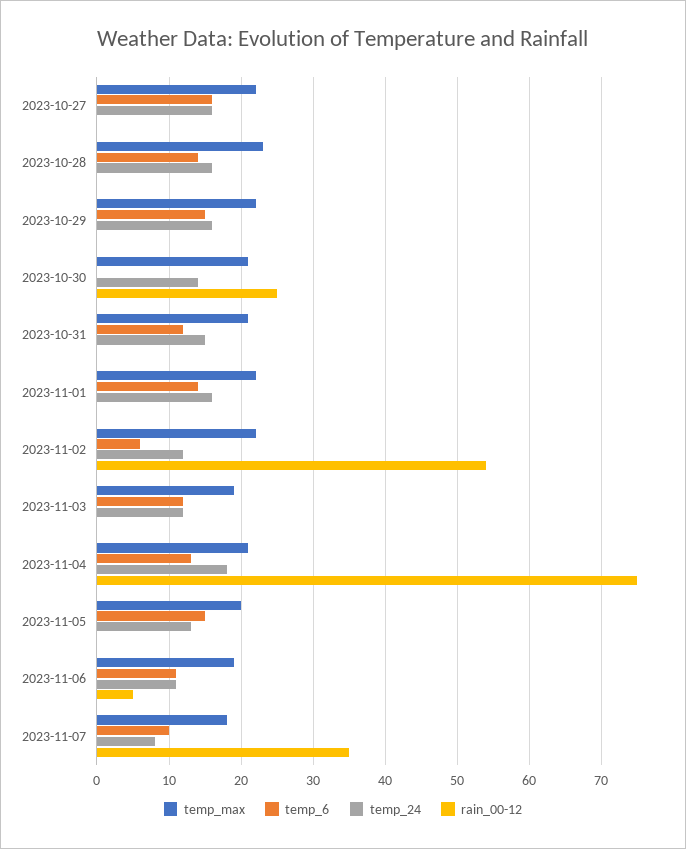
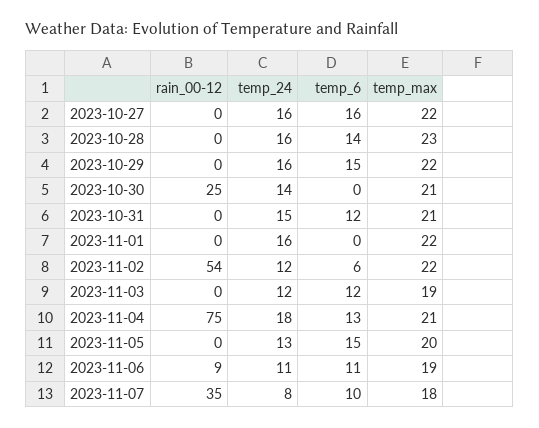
temp_6, 2023-11-01: 14 -> 0
rain_00-12, 2023-11-06: 5 -> 9

